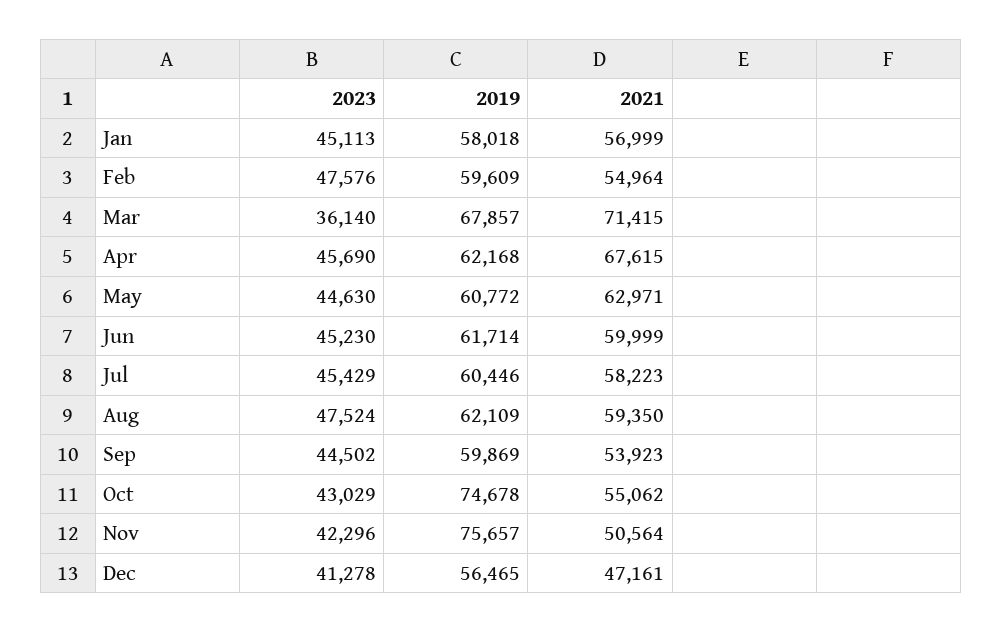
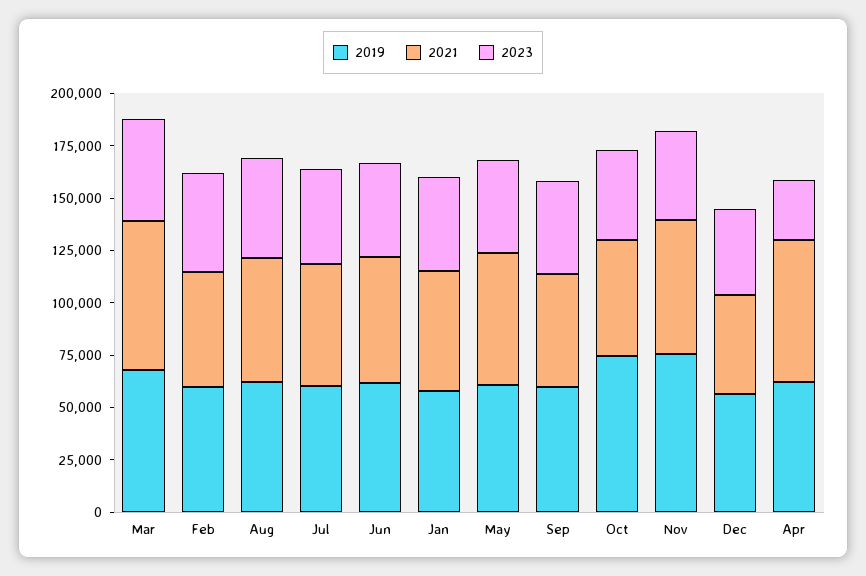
2023, Mar: 36140 -> 50000
2023, Apr: 45690 -> 30000
2021, Nov: 50564 -> 65000

